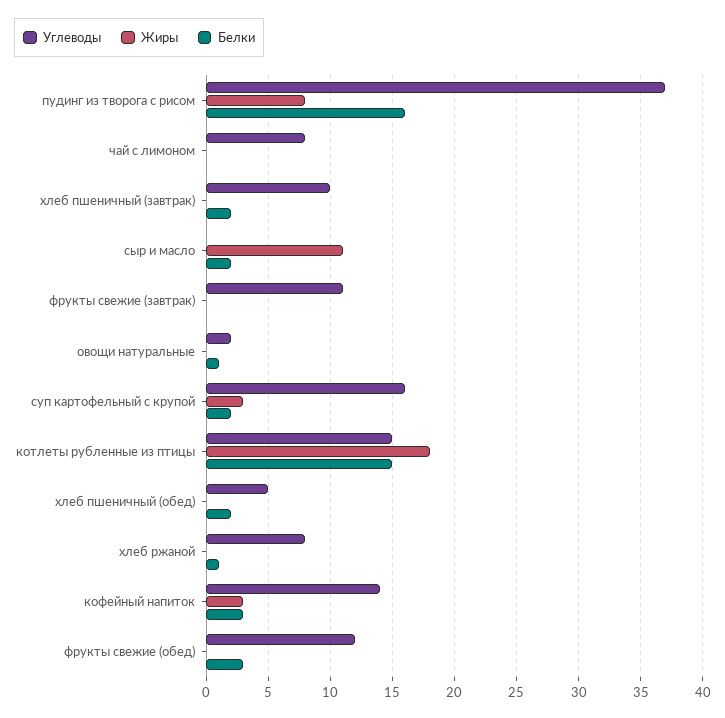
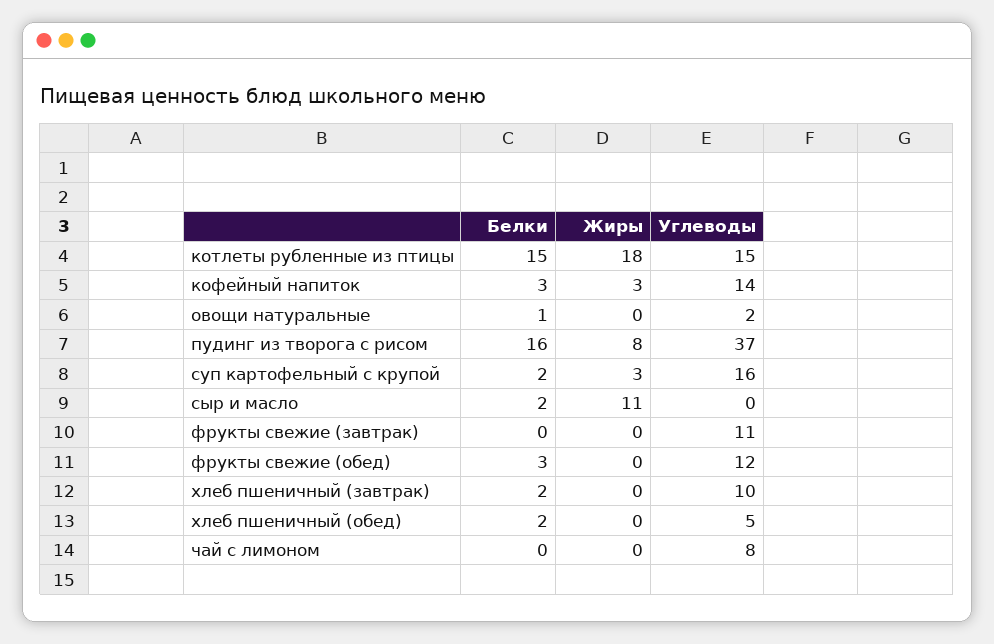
Углеводы, хлеб ржаной: 8 -> none
Жиры, хлеб ржаной: 0 -> none
Белки, хлеб ржаной: 1 -> none

